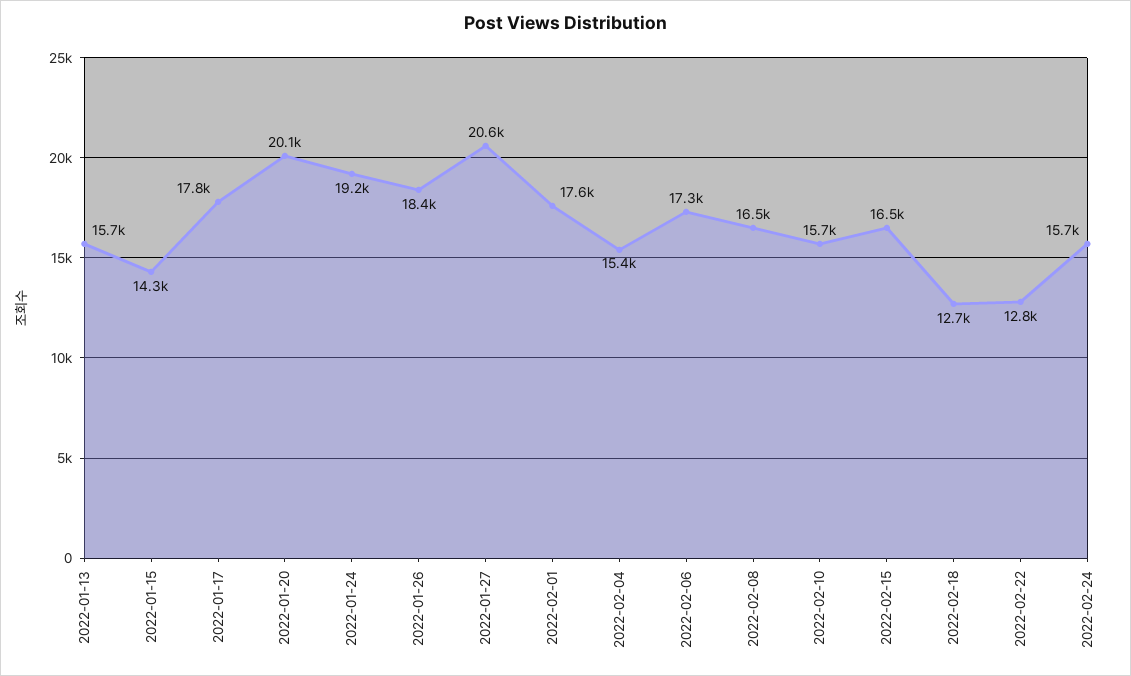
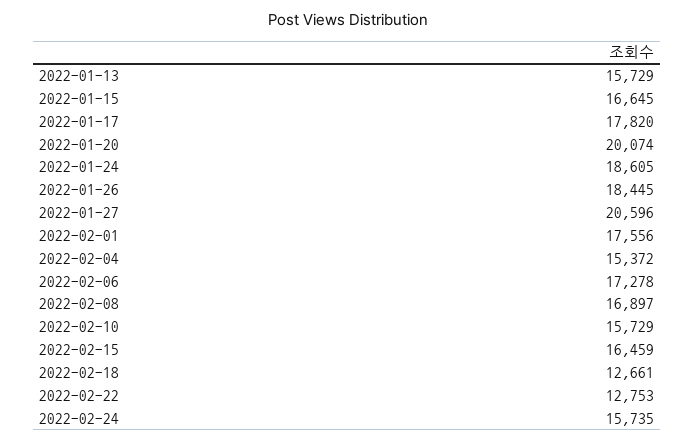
2022-01-15: 14300 -> 16645
2022-01-24: 19200 -> 18605
2022-02-08: 16500 -> 16897

